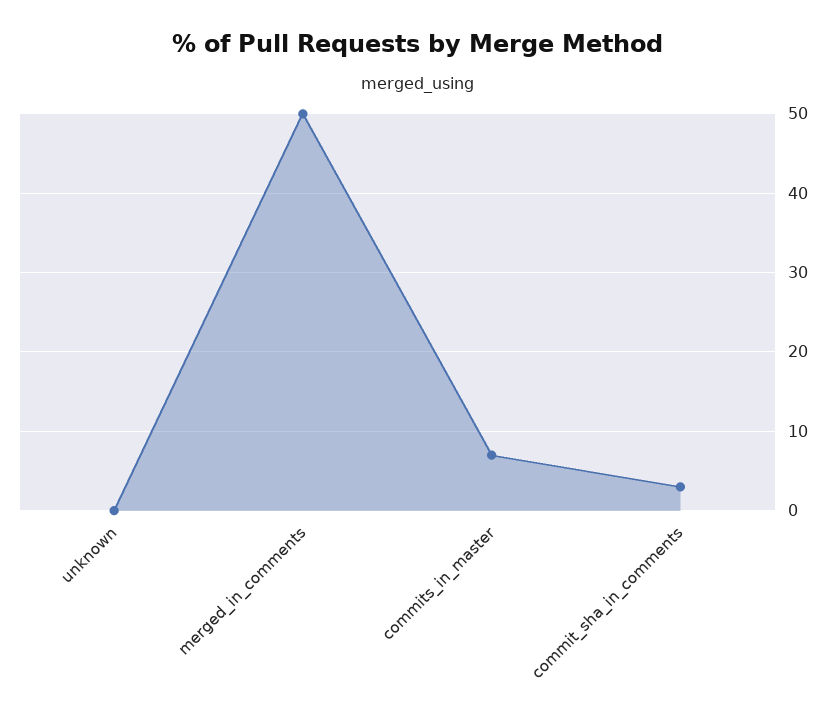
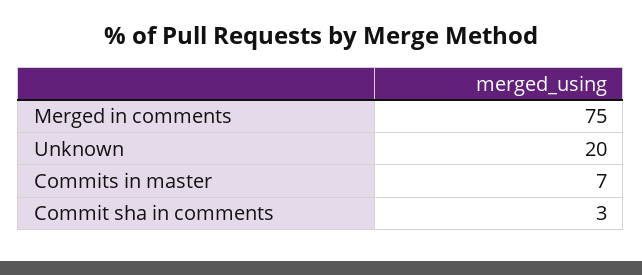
unknown: 0 -> 20
merged_in_comments: 50 -> 75

